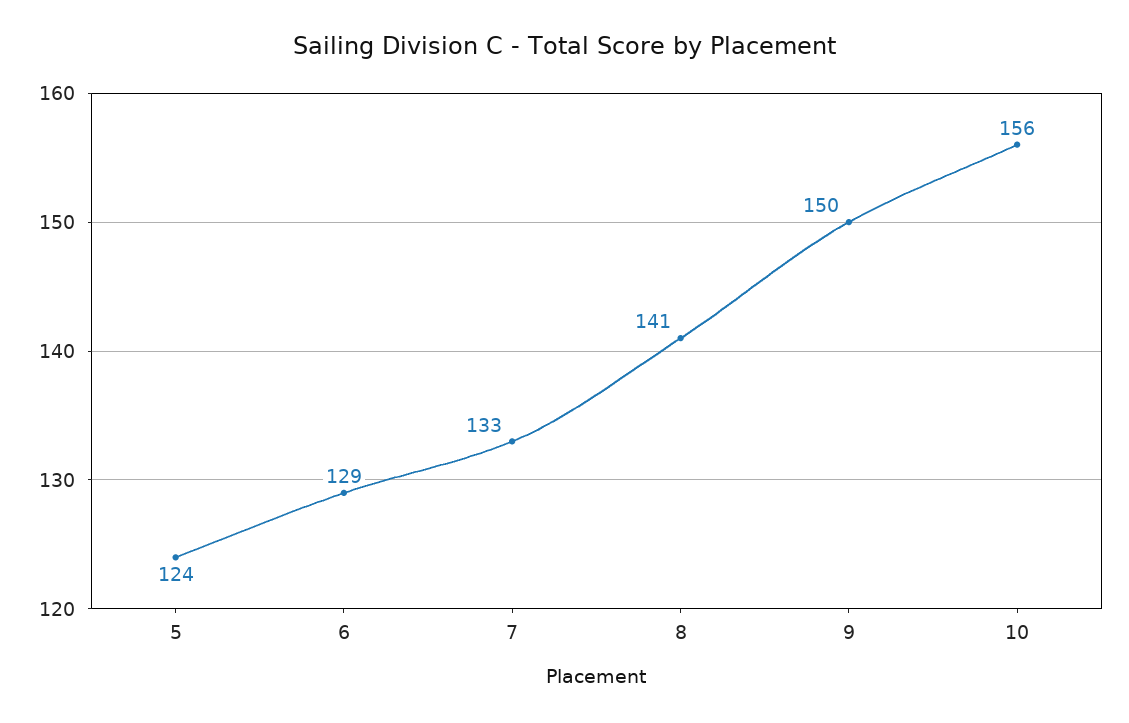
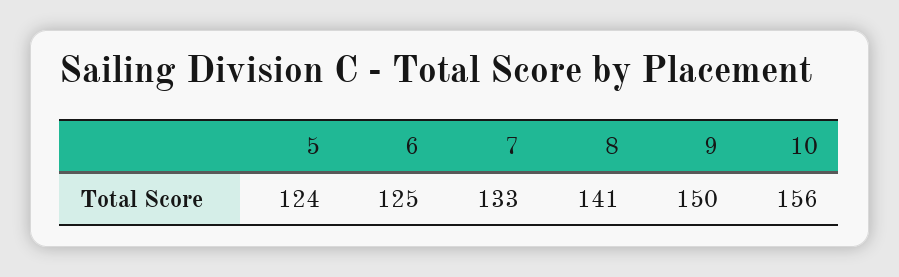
6: 129 -> 125

